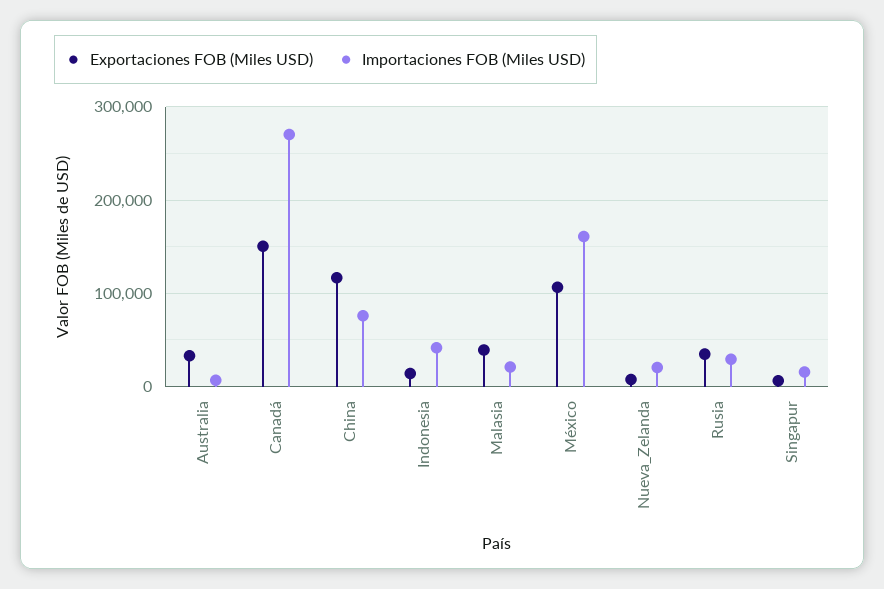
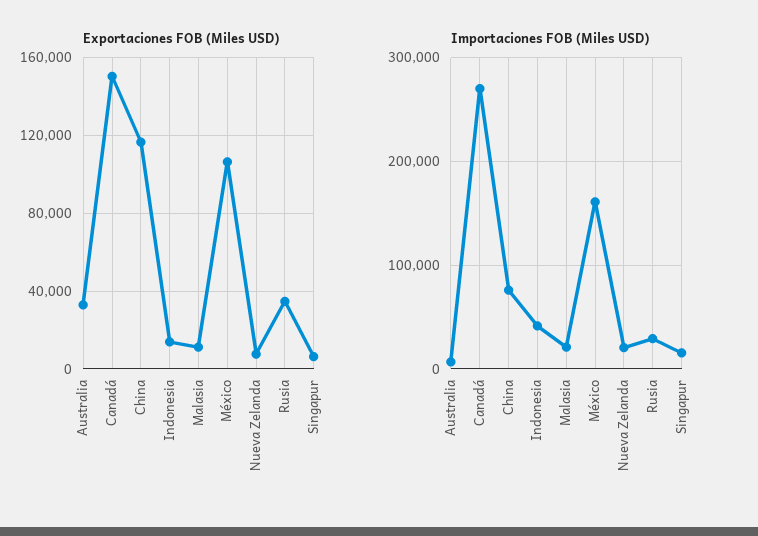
Exportaciones FOB (Miles USD), Malasia: 40000 -> 10000

